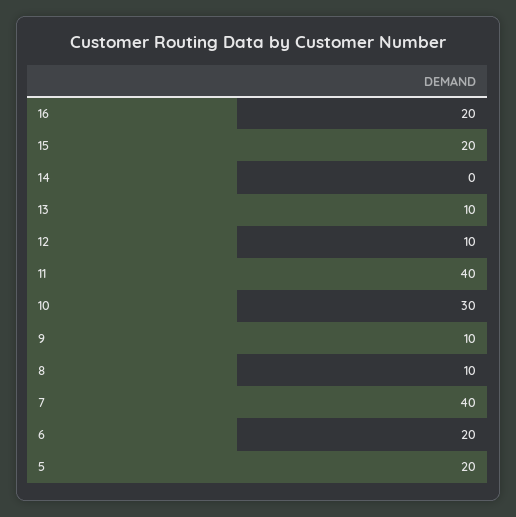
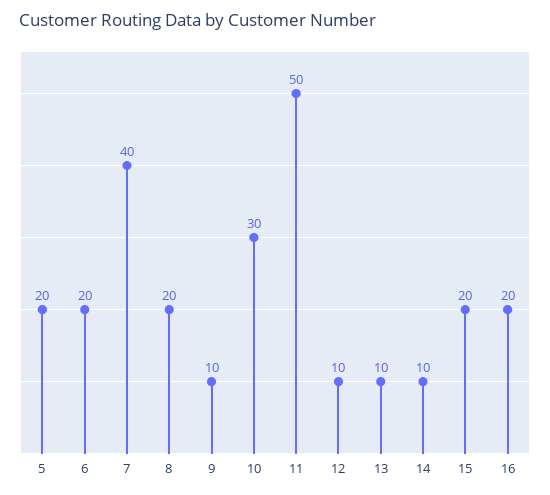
14: 0 -> 10
11: 40 -> 50
8: 10 -> 20

